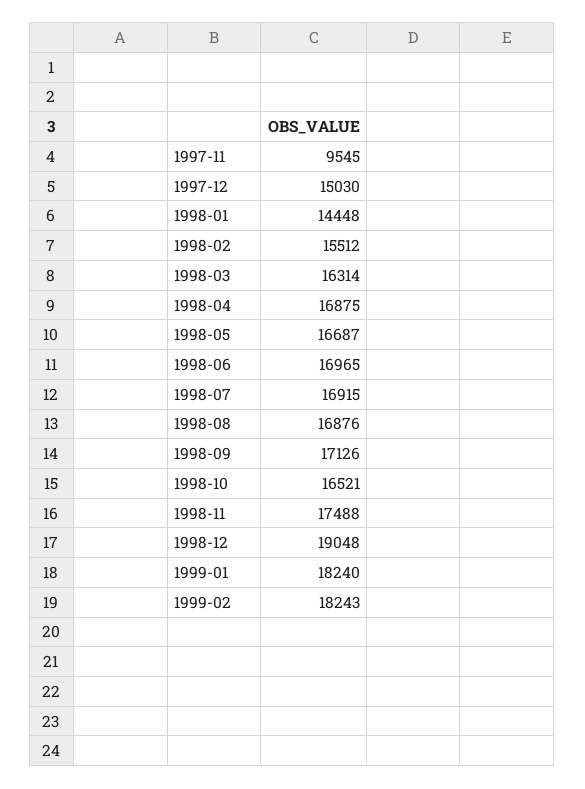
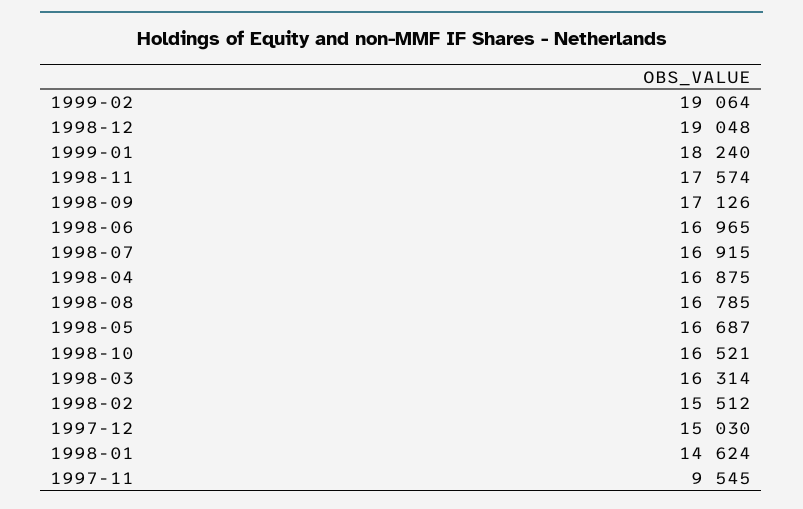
1998-01: 14448 -> 14624
1998-08: 16876 -> 16785
1998-11: 17488 -> 17574
1999-02: 18243 -> 19064

